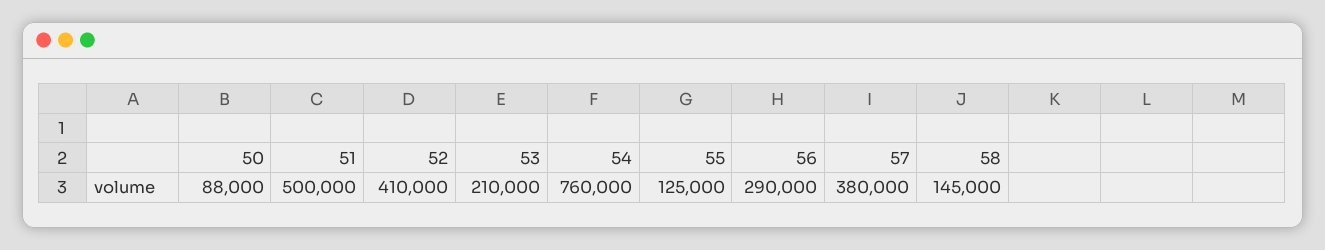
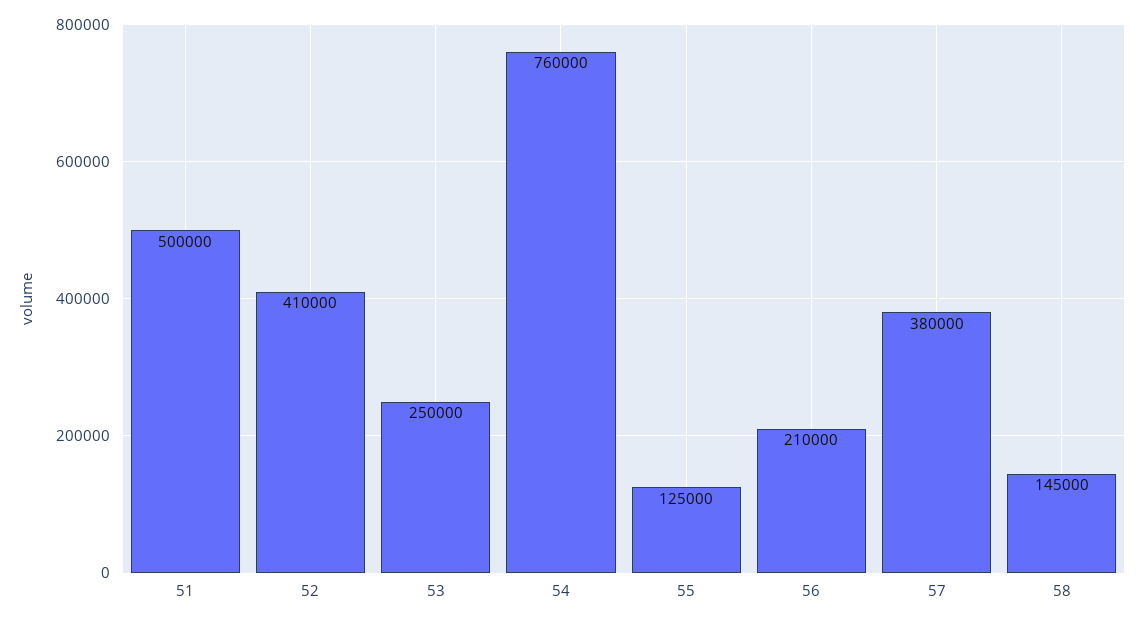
50: 88000 -> none
53: 210000 -> 250000
56: 290000 -> 210000

